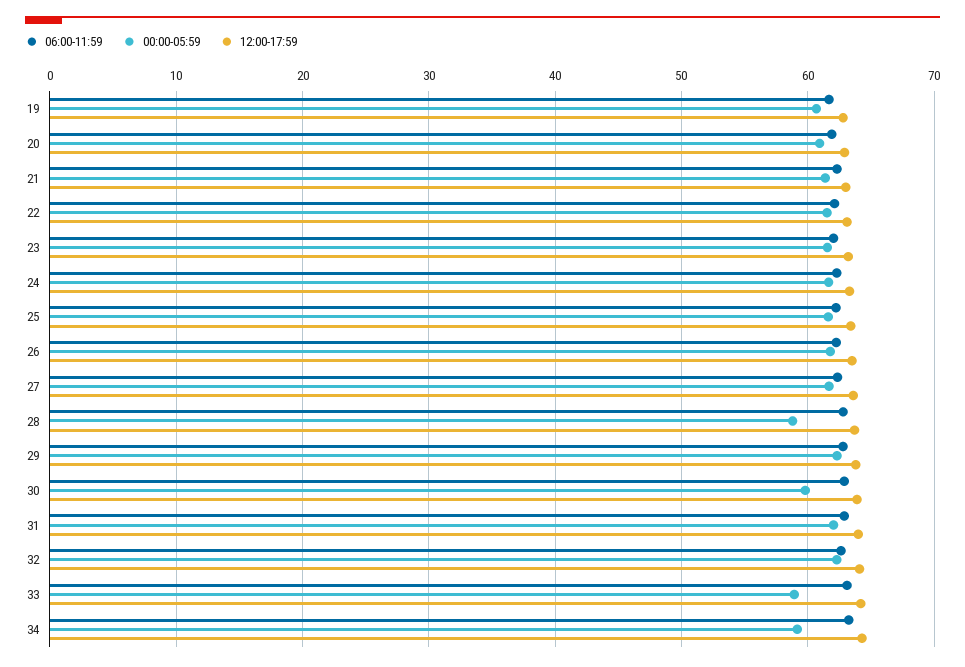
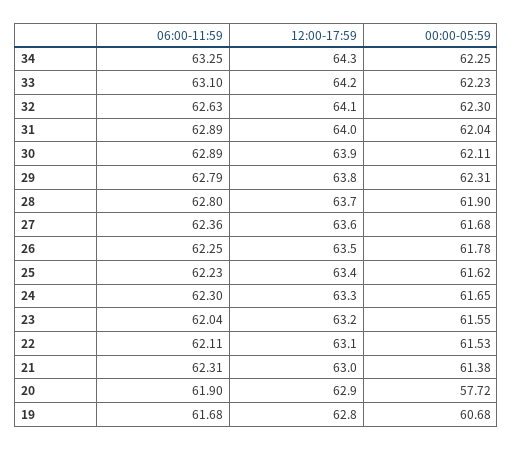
00:00-05:59, 20: 61 -> 57.72
00:00-05:59, 28: 59 -> 61.9
00:00-05:59, 30: 60 -> 62.11
00:00-05:59, 33: 59 -> 62.23
00:00-05:59, 34: 59 -> 62.25

